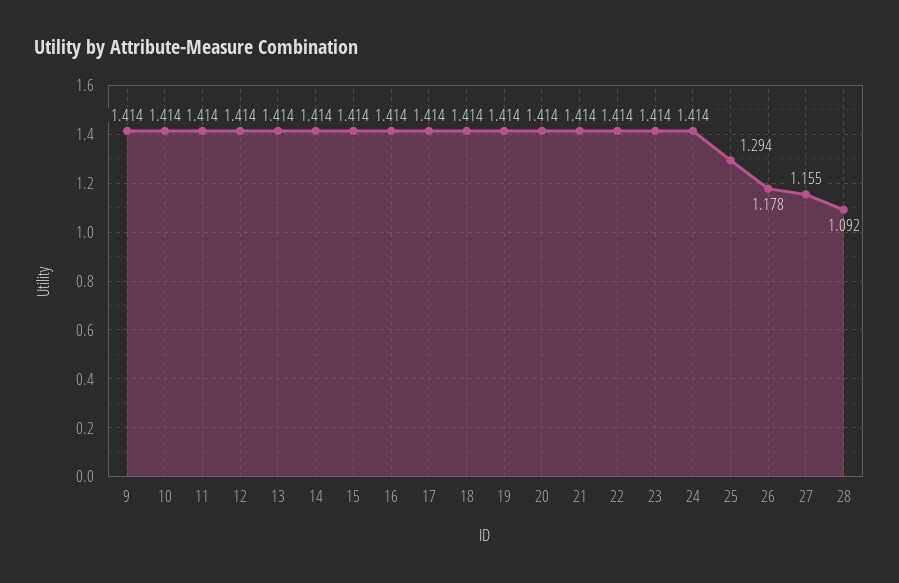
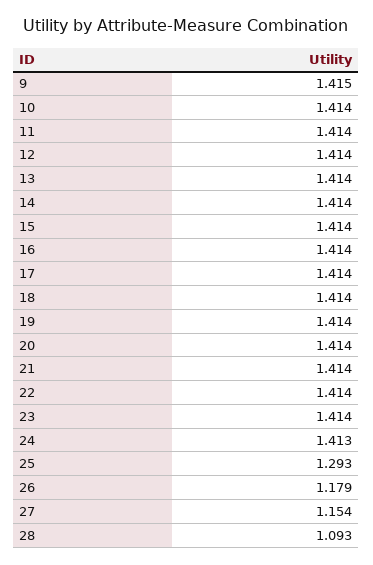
9: 1.414 -> 1.415
24: 1.414 -> 1.413
25: 1.294 -> 1.293
26: 1.178 -> 1.179
27: 1.155 -> 1.154
28: 1.092 -> 1.093

